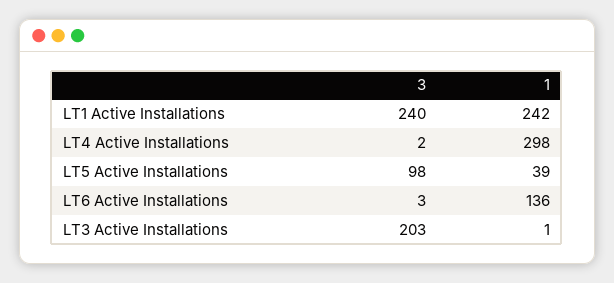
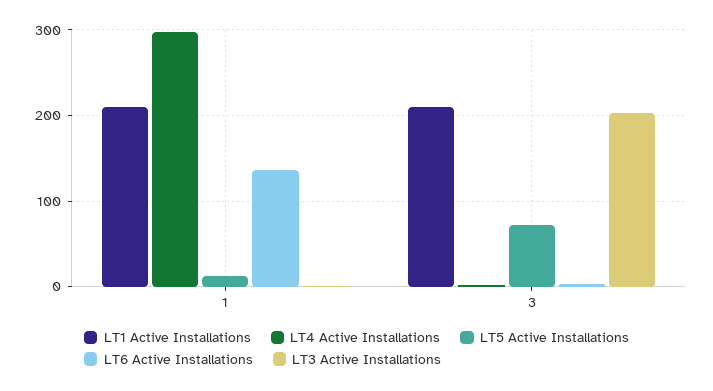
LT1 Active Installations, 3: 240 -> 210
LT1 Active Installations, 1: 242 -> 210
LT5 Active Installations, 3: 98 -> 70
LT5 Active Installations, 1: 39 -> 10

